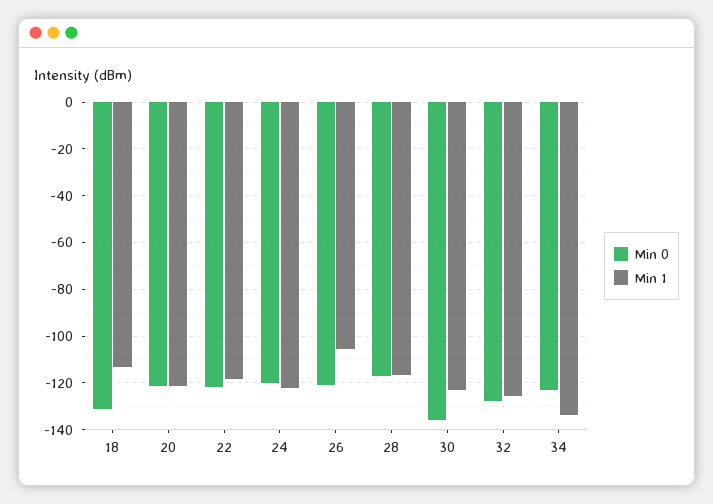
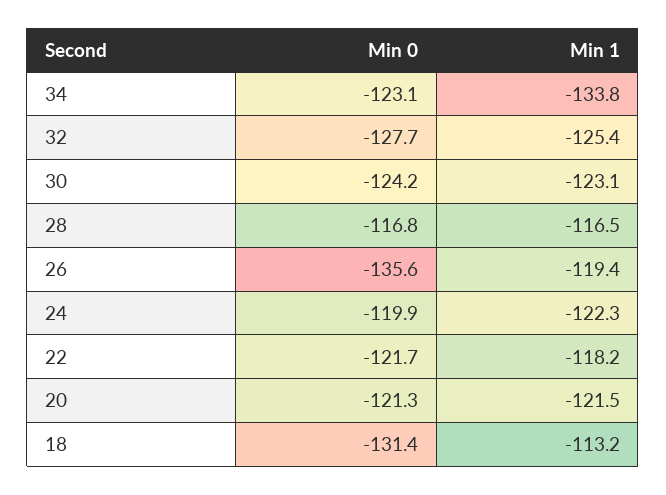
Min 0, 26: -120 -> -135.6
Min 1, 26: -105 -> -119.4
Min 0, 30: -135 -> -124.2

